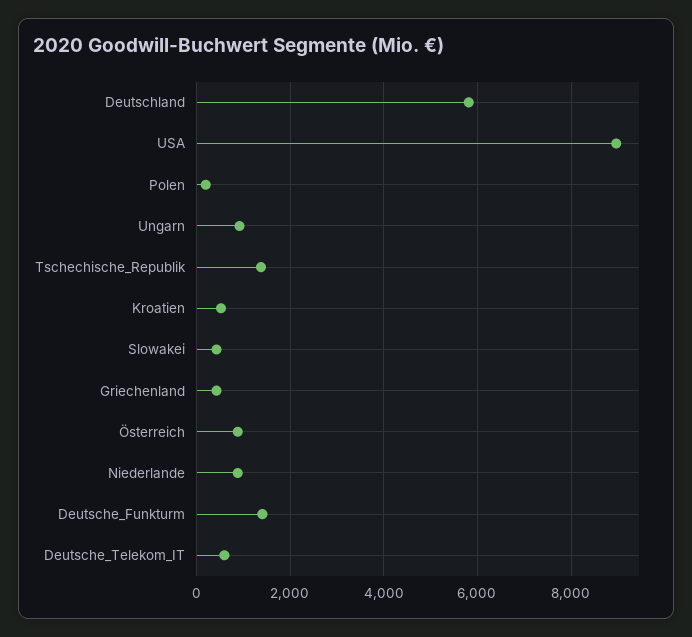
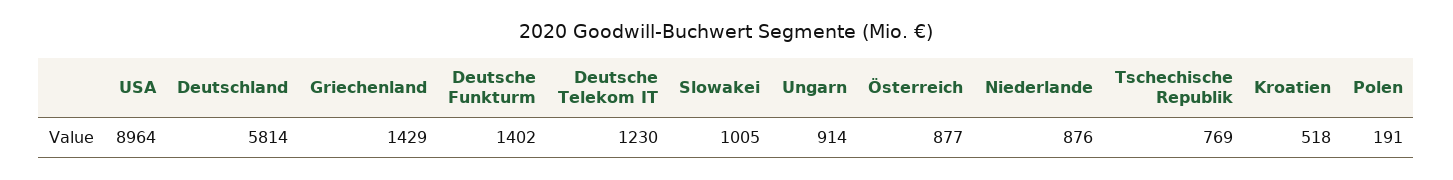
Tschechische_Republik: 1400 -> 769
Slowakei: 400 -> 1005
Griechenland: 400 -> 1429
Deutsche_Telekom_IT: 600 -> 1230

